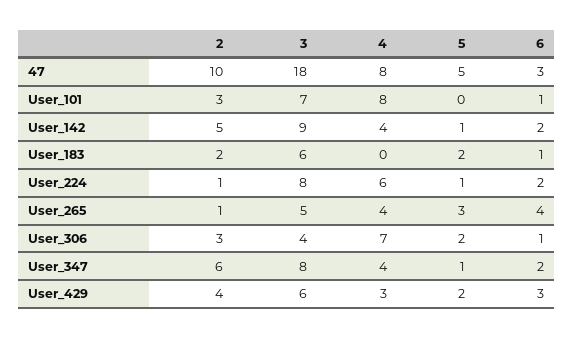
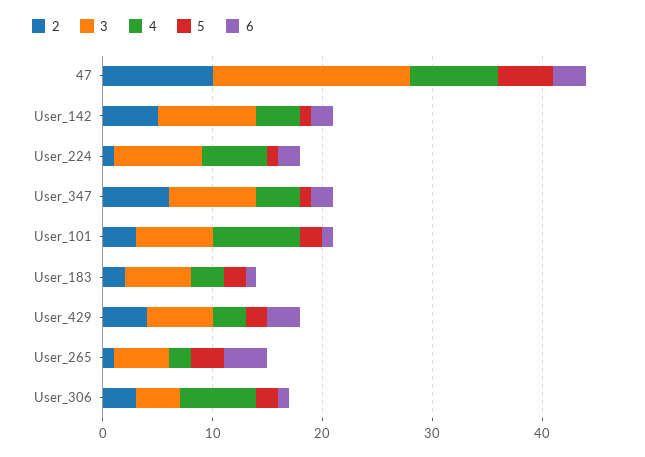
5, User_101: 0 -> 2
4, User_183: 0 -> 3
4, User_265: 4 -> 2

